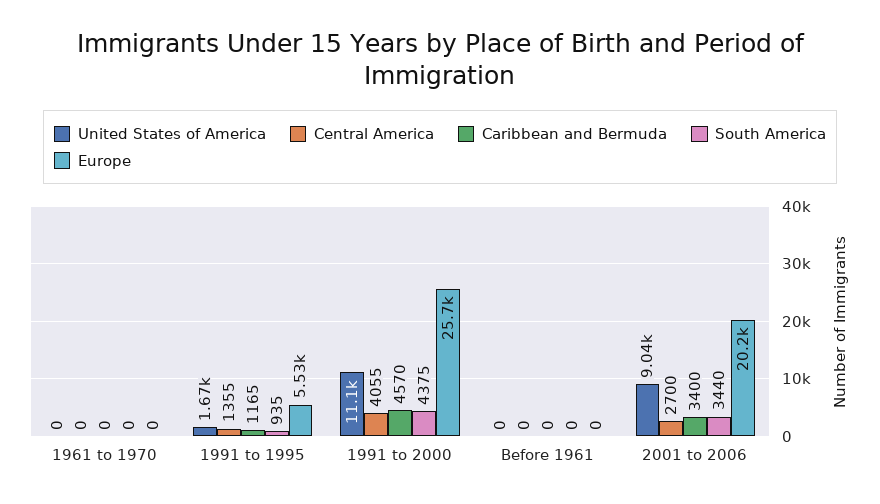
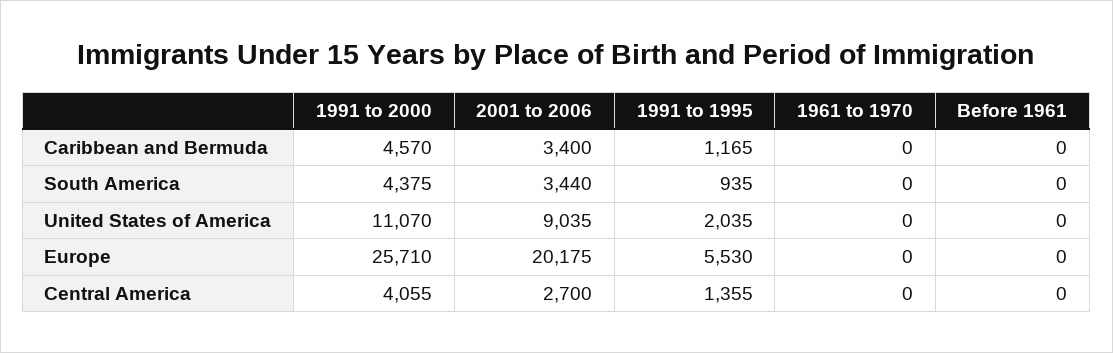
United States of America, 1991 to 1995: 1670 -> 2035

